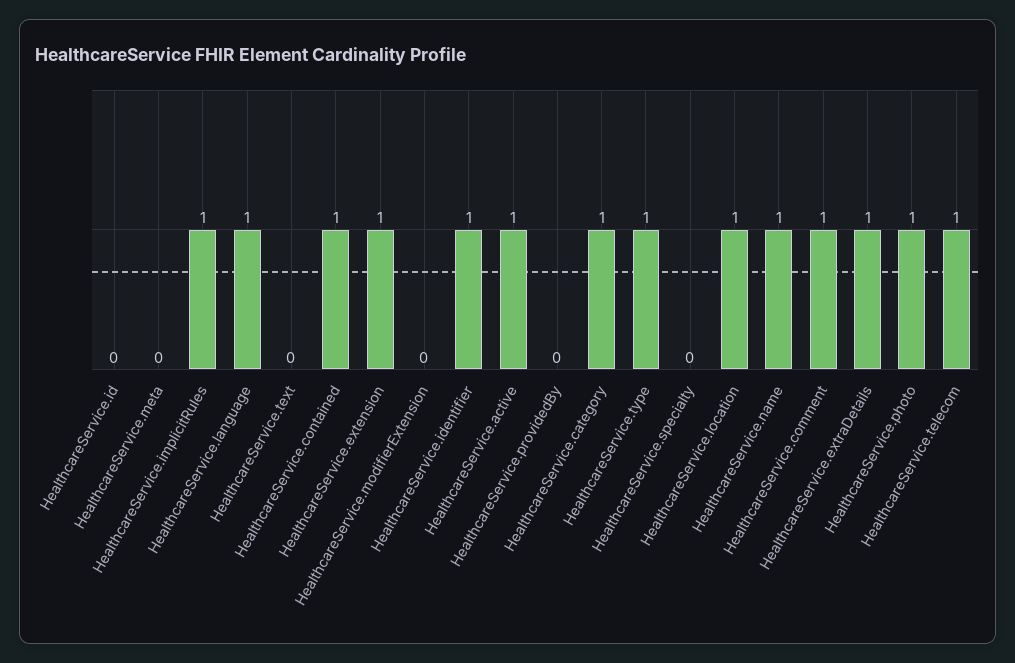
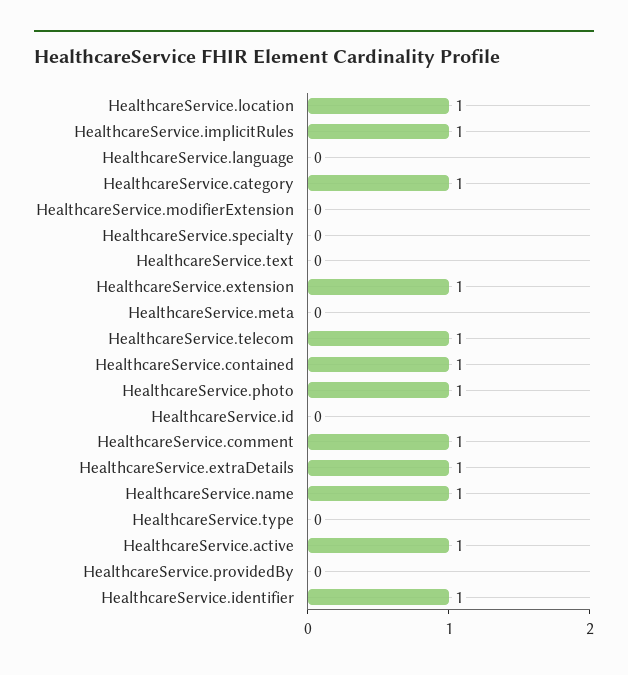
HealthcareService.language: 1 -> 0
HealthcareService.type: 1 -> 0

